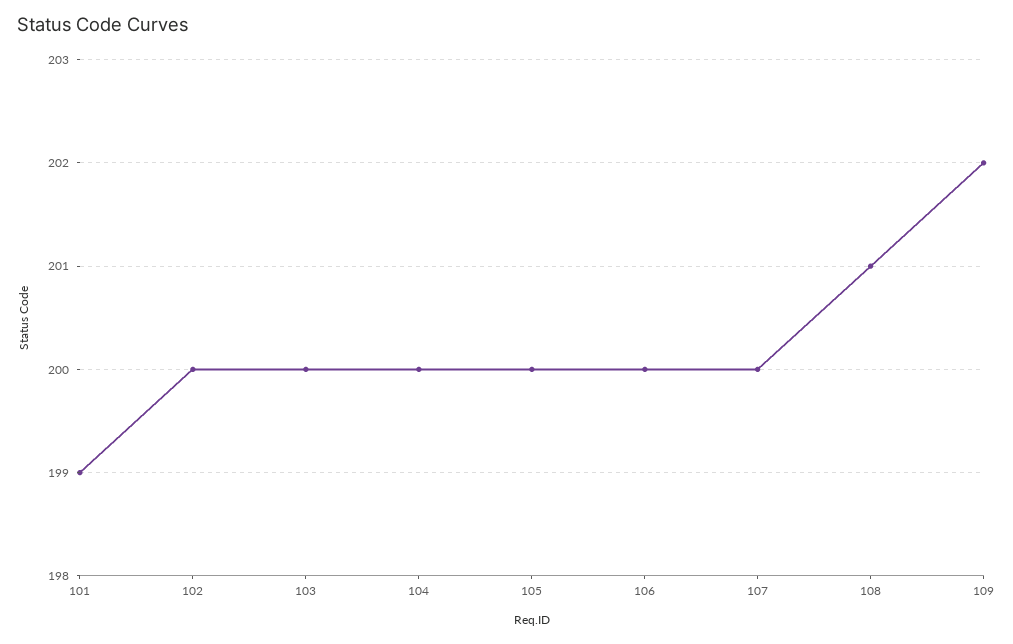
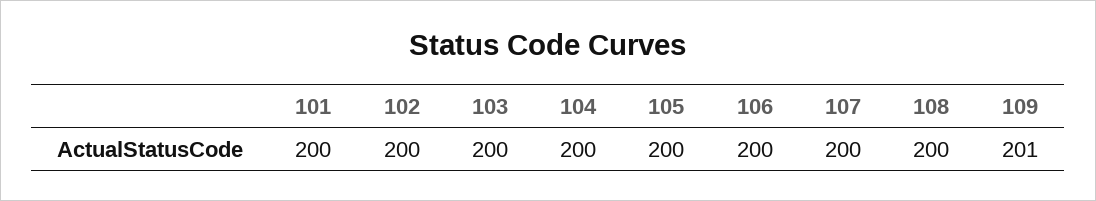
101: 199 -> 200
108: 201 -> 200
109: 202 -> 201

